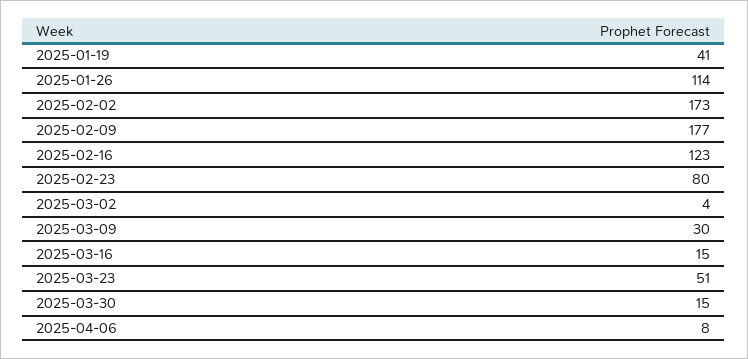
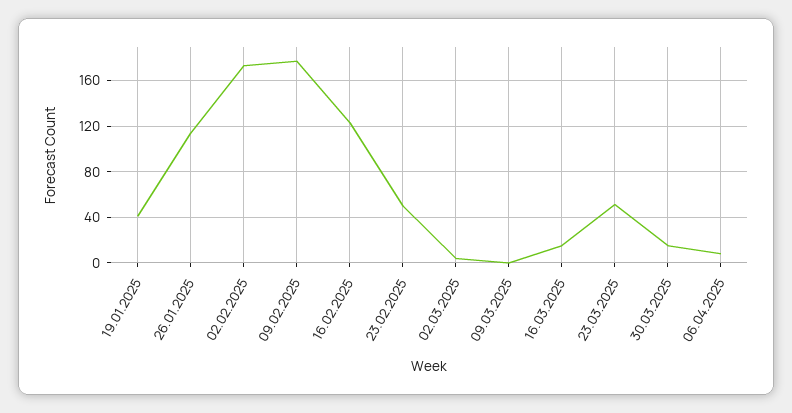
2025-02-23: 80 -> 50
2025-03-09: 30 -> 0

